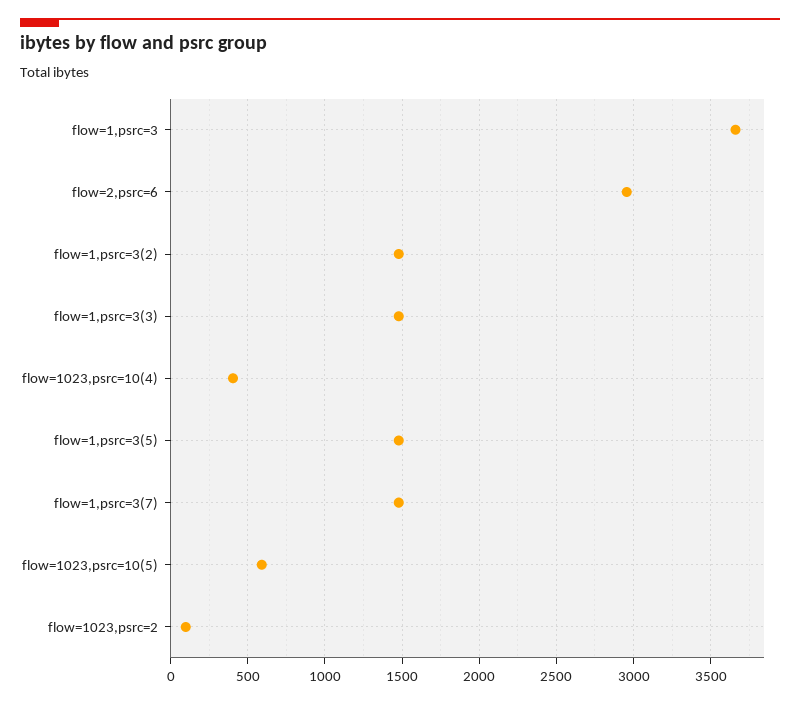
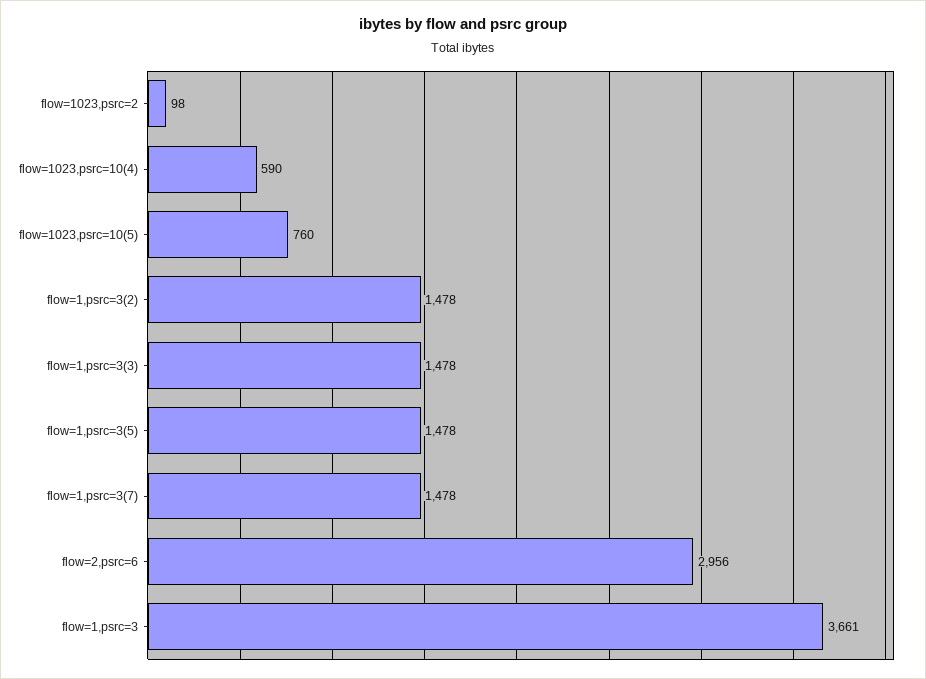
flow=1023,psrc=10(4): 400 -> 590
flow=1023,psrc=10(5): 600 -> 760

